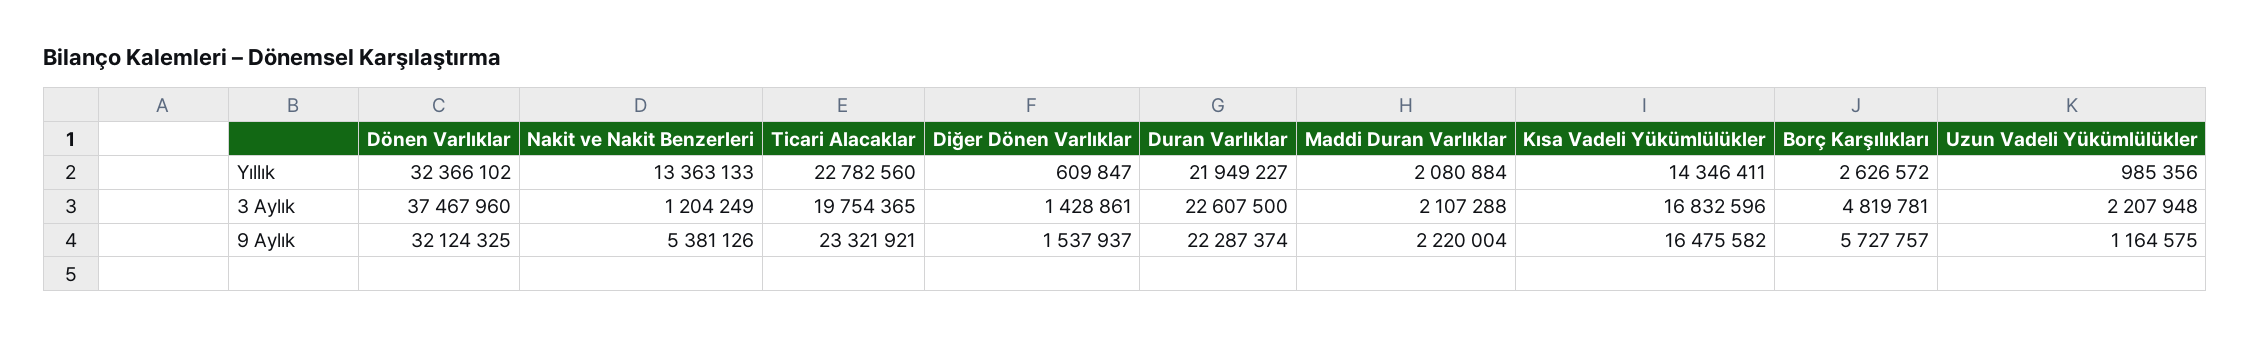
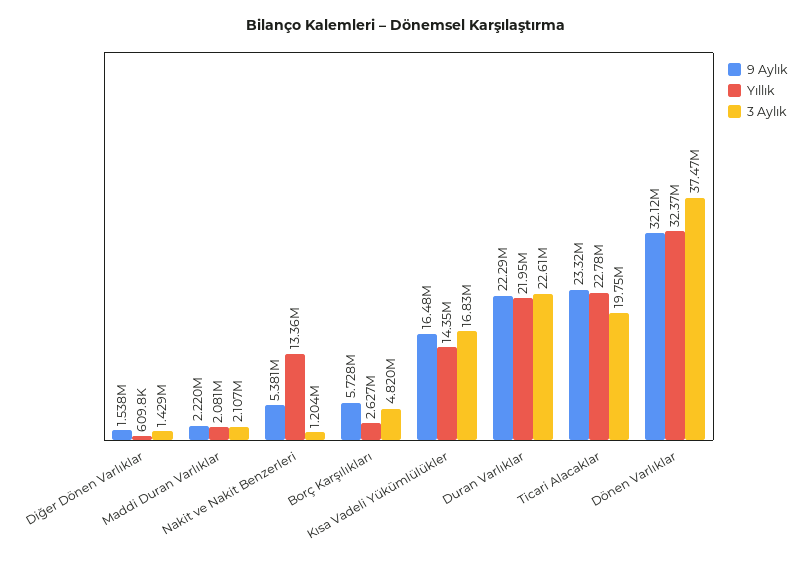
Yıllık, Uzun Vadeli Yükümlülükler: 985356 -> none
3 Aylık, Uzun Vadeli Yükümlülükler: 2207948 -> none
9 Aylık, Uzun Vadeli Yükümlülükler: 1164575 -> none

